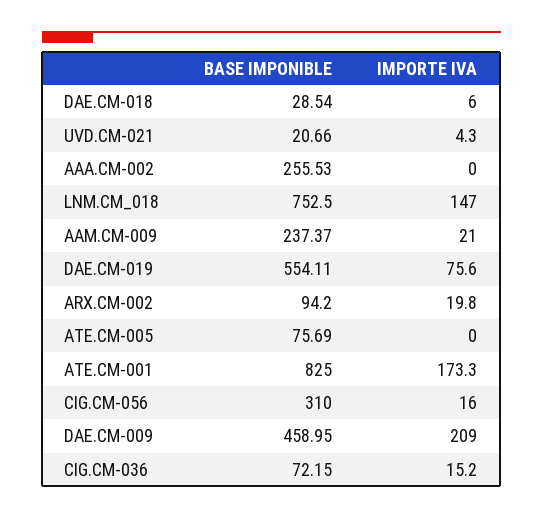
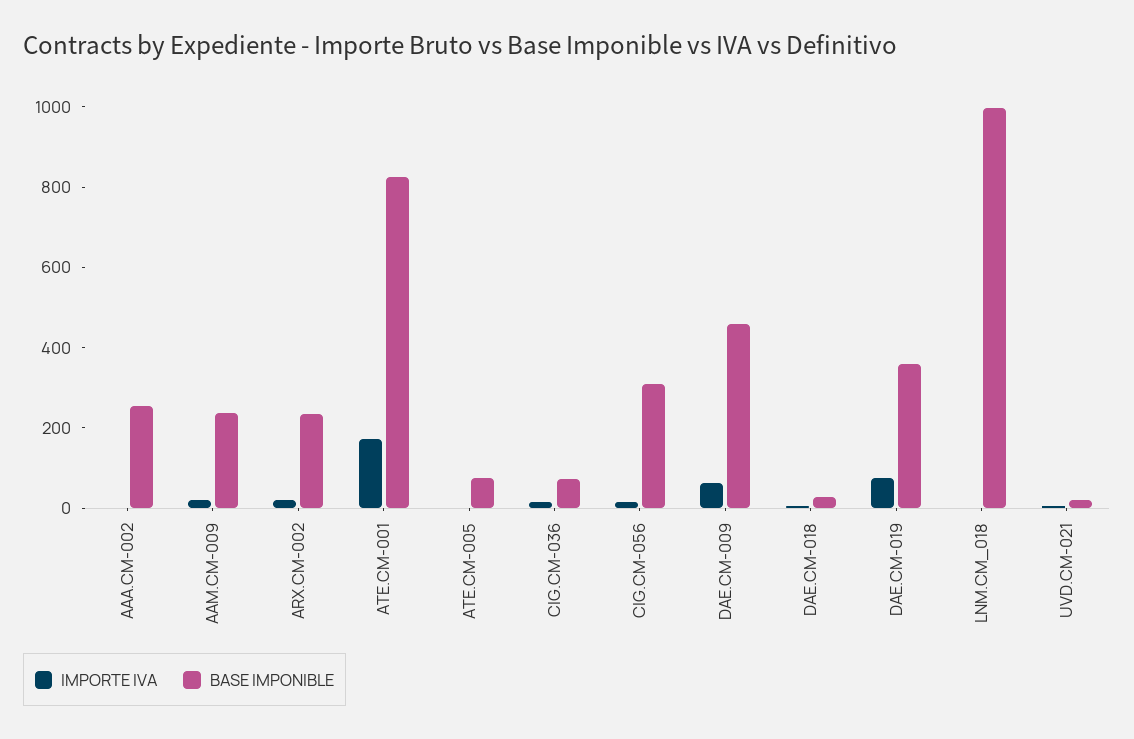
BASE IMPONIBLE, LNM.CM_018: 752.5 -> 1000
IMPORTE IVA, LNM.CM_018: 147 -> 0
BASE IMPONIBLE, DAE.CM-019: 554.11 -> 350
BASE IMPONIBLE, ARX.CM-002: 94.2 -> 250
IMPORTE IVA, DAE.CM-009: 209 -> 50

